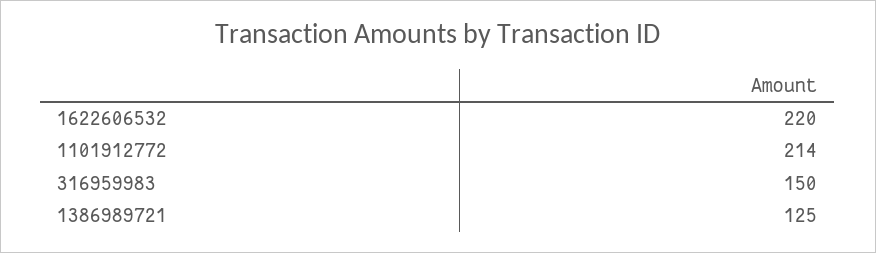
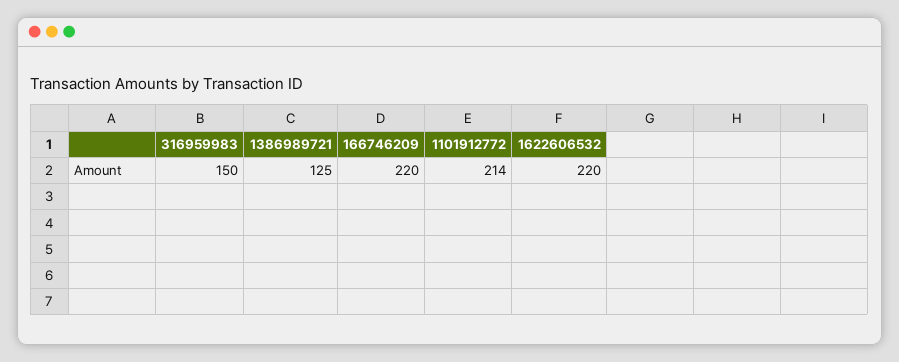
166746209: none -> 220

